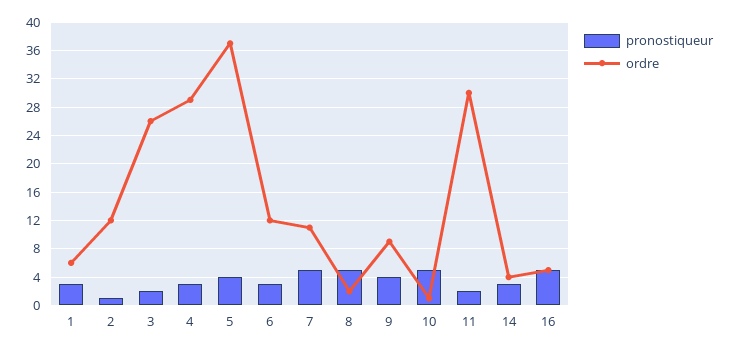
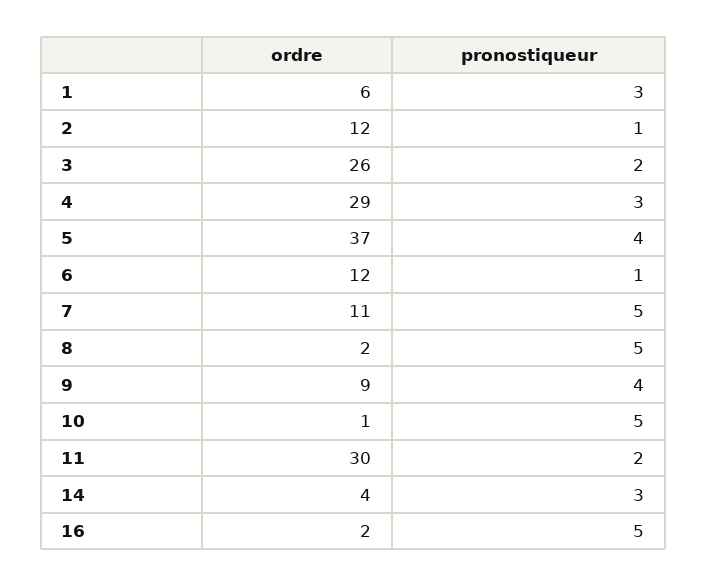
pronostiqueur, 6: 3 -> 1
ordre, 16: 5 -> 2

